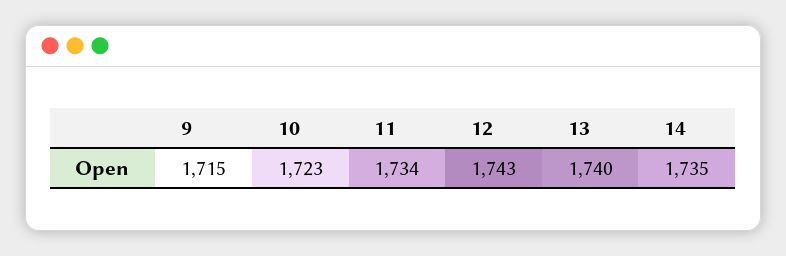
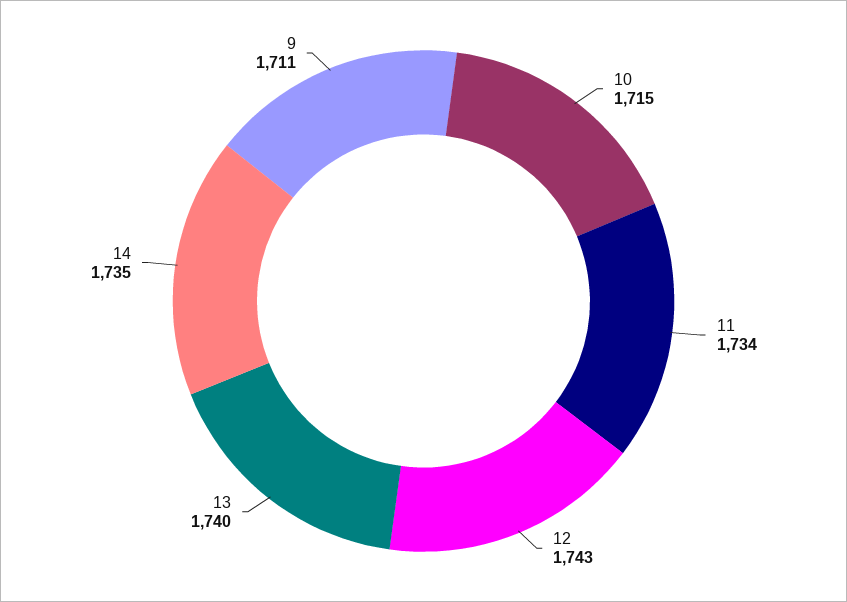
9: 1715 -> 1711
10: 1723 -> 1715

